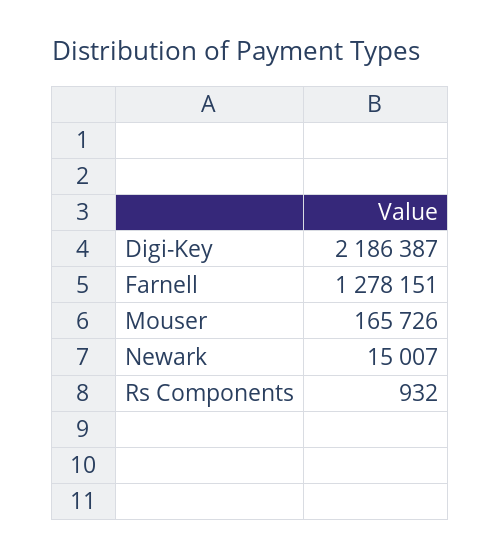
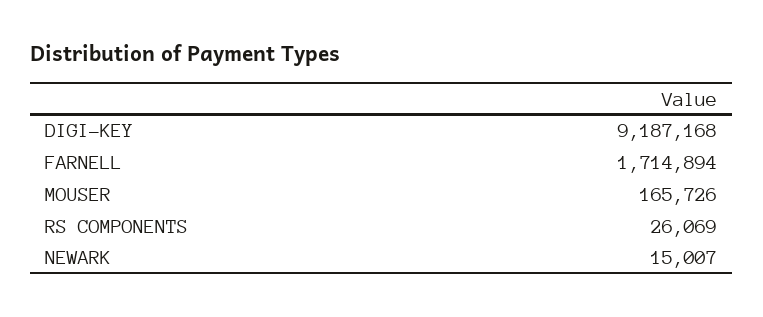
Digi-Key: 2186387 -> 9187168
Farnell: 1278151 -> 1714894
Rs Components: 932 -> 26069

